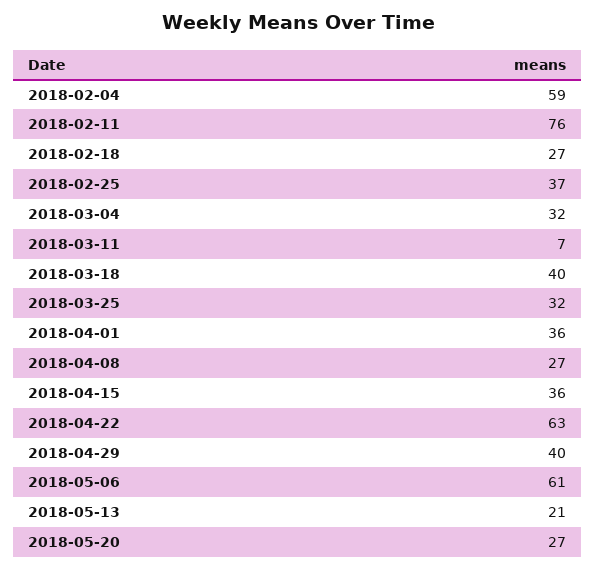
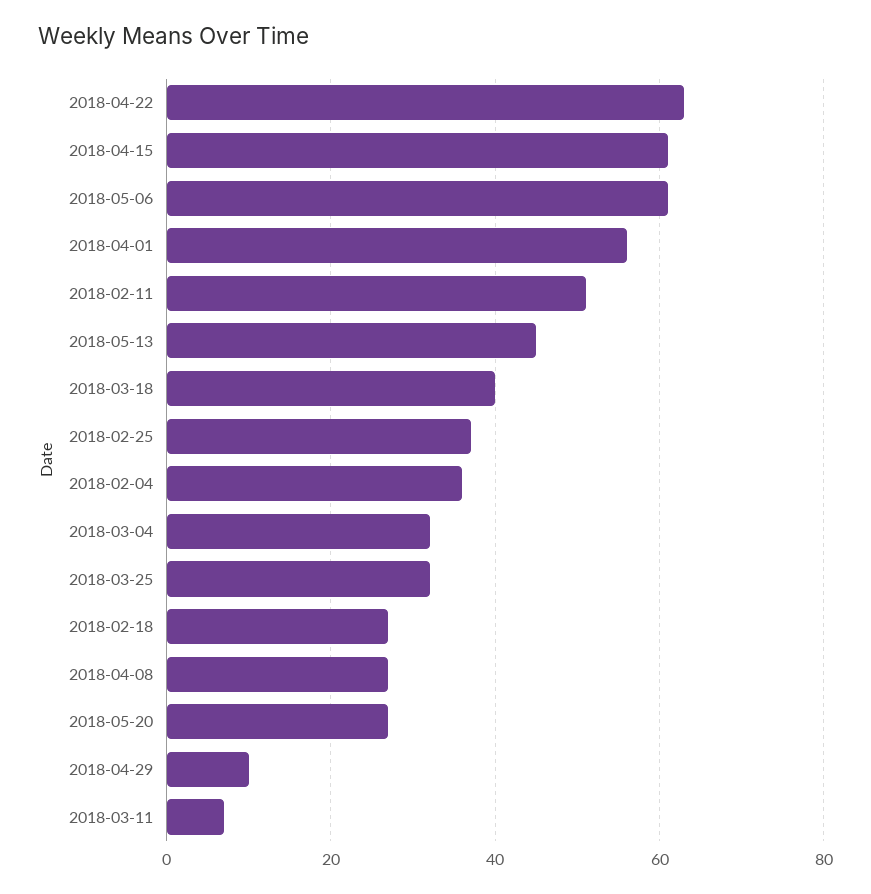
2018-02-04: 59 -> 35
2018-02-11: 76 -> 50
2018-04-01: 36 -> 55
2018-04-15: 36 -> 60
2018-04-29: 40 -> 10
2018-05-13: 21 -> 45

